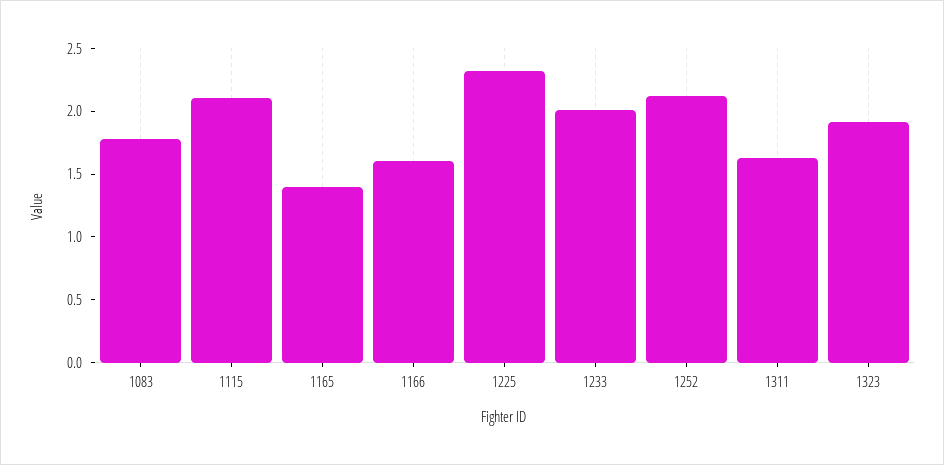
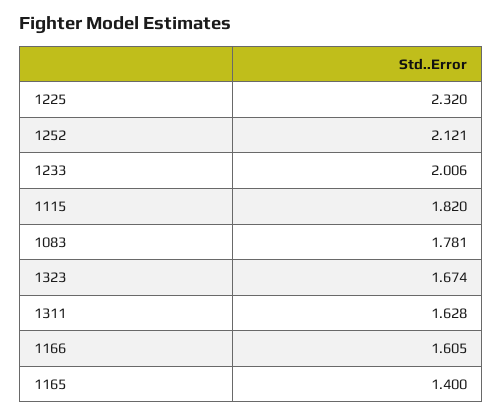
1115: 2.1 -> 1.82
1323: 1.9 -> 1.674

